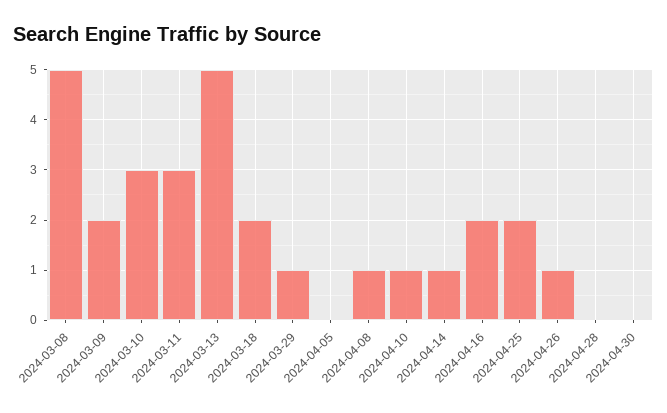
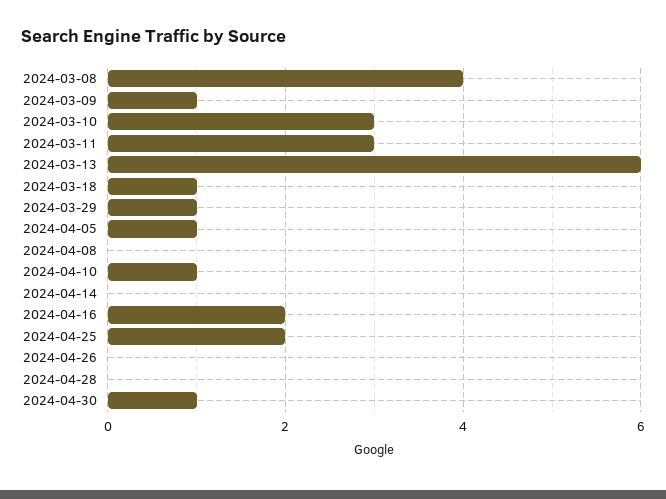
2024-03-08: 5 -> 4
2024-03-09: 2 -> 1
2024-03-13: 5 -> 6
2024-03-18: 2 -> 1
2024-04-05: 0 -> 1
2024-04-08: 1 -> 0
2024-04-14: 1 -> 0
2024-04-26: 1 -> 0
2024-04-30: 0 -> 1

